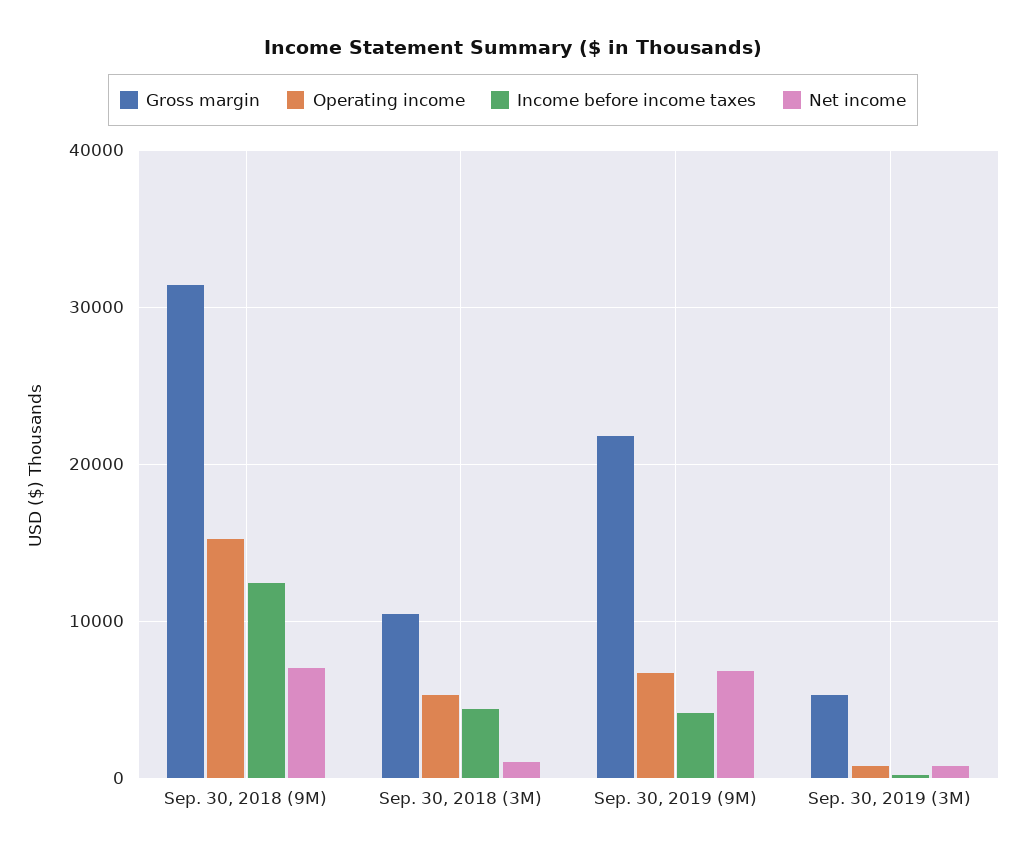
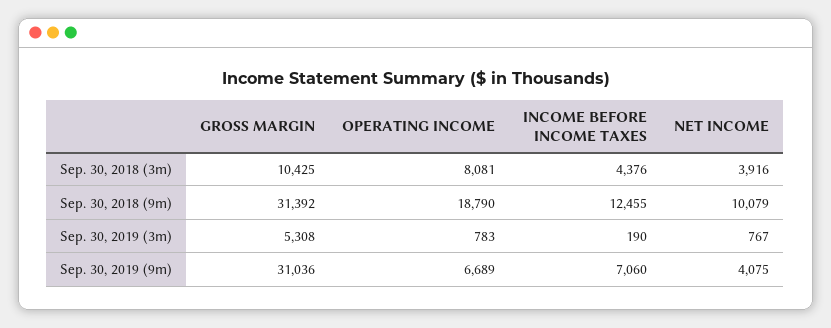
Operating income, Sep. 30, 2018 (9M): 15000 -> 18790
Net income, Sep. 30, 2018 (9M): 7000 -> 10079
Operating income, Sep. 30, 2018 (3M): 5000 -> 8081
Net income, Sep. 30, 2018 (3M): 1000 -> 3916
Gross margin, Sep. 30, 2019 (9M): 22000 -> 31036
Income before income taxes, Sep. 30, 2019 (9M): 4000 -> 7060
Net income, Sep. 30, 2019 (9M): 7000 -> 4075

